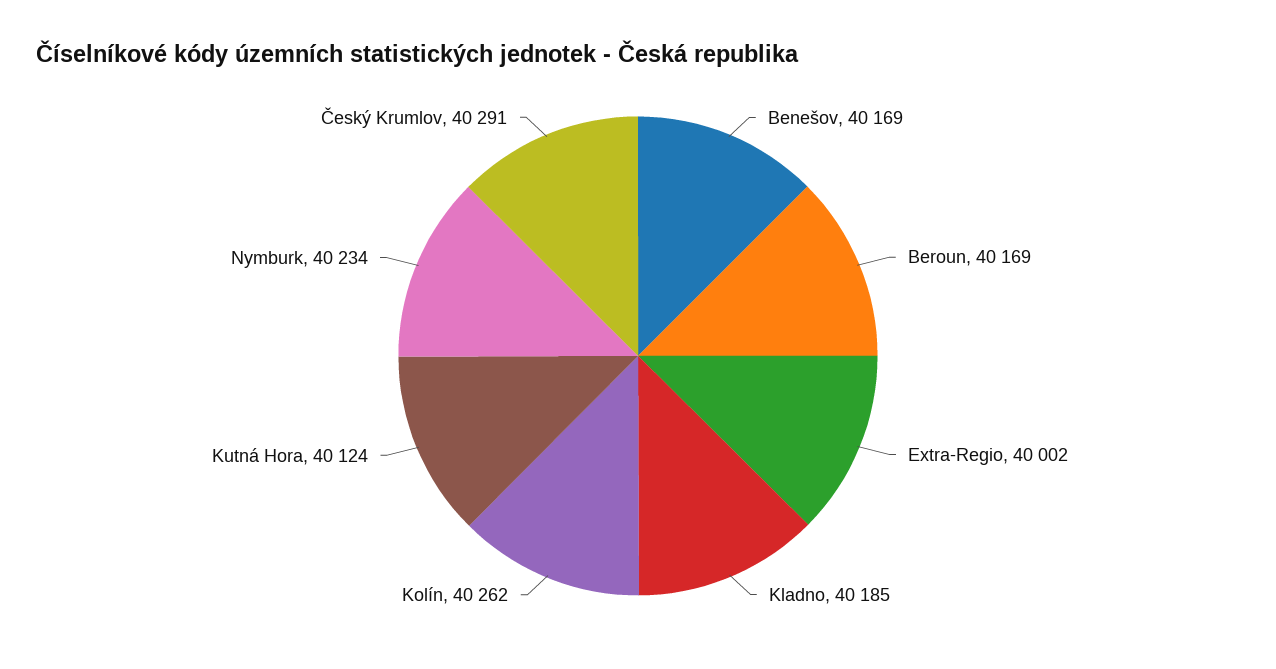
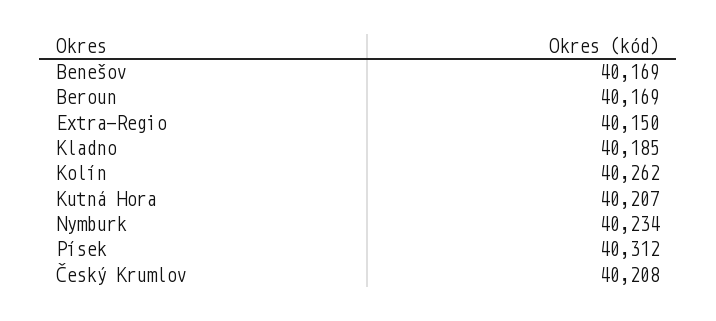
Extra-Regio: 40002 -> 40150
Kutná Hora: 40124 -> 40207
Český Krumlov: 40291 -> 40208
Písek: none -> 40312

